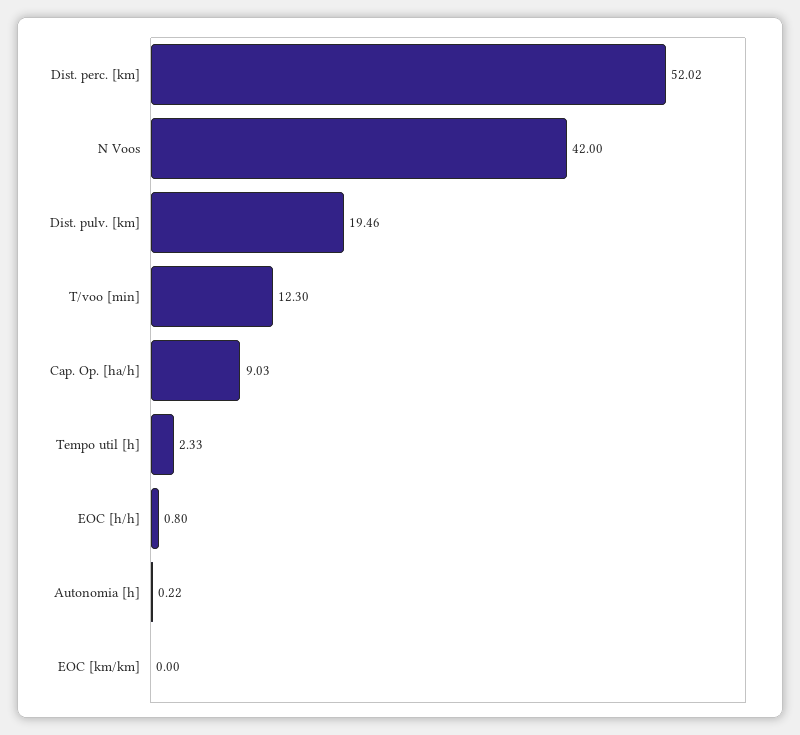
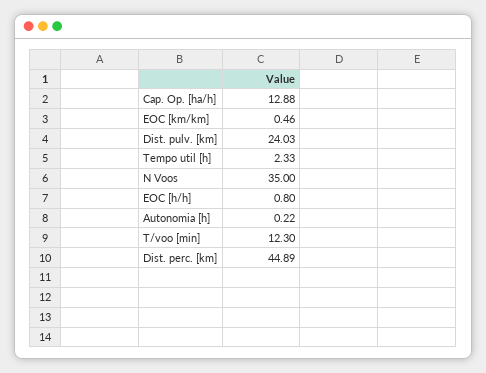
Dist. perc. [km]: 52.02 -> 44.89
N Voos: 42 -> 35
Dist. pulv. [km]: 19.46 -> 24.03
Cap. Op. [ha/h]: 9.03 -> 12.88
EOC [km/km]: 0 -> 0.46

